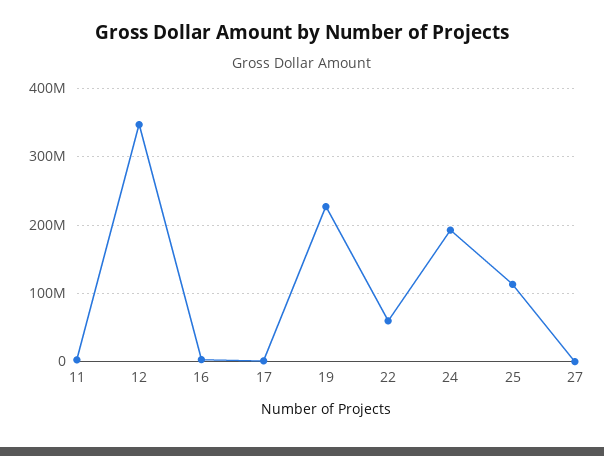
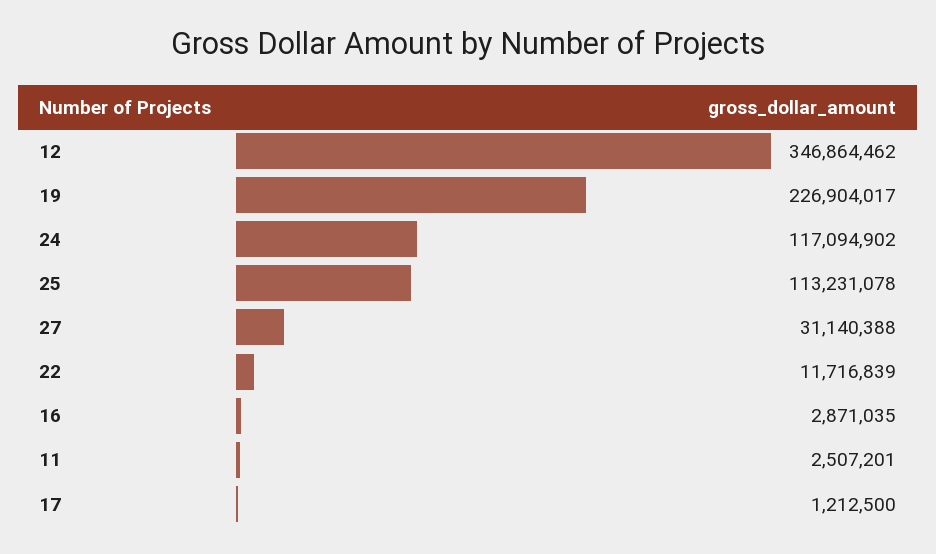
22: 60000000 -> 11716839
24: 190000000 -> 117094902
27: 0 -> 31140388

